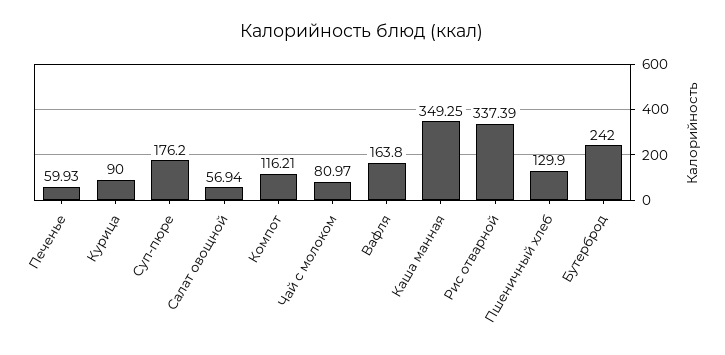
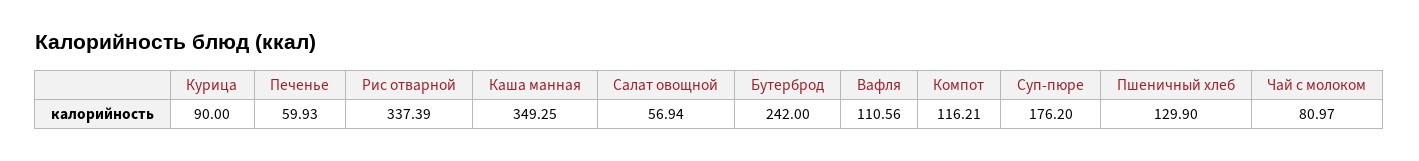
Вафля: 163.8 -> 110.56

